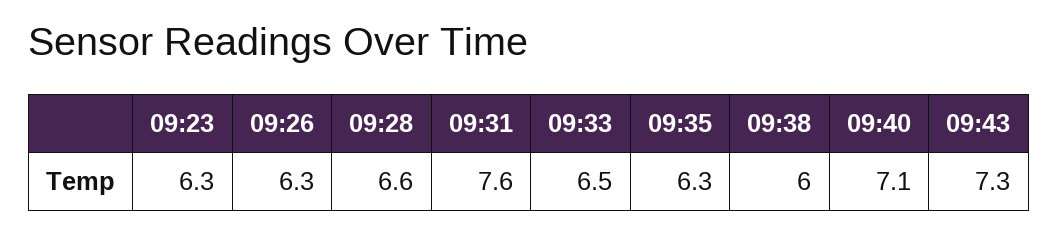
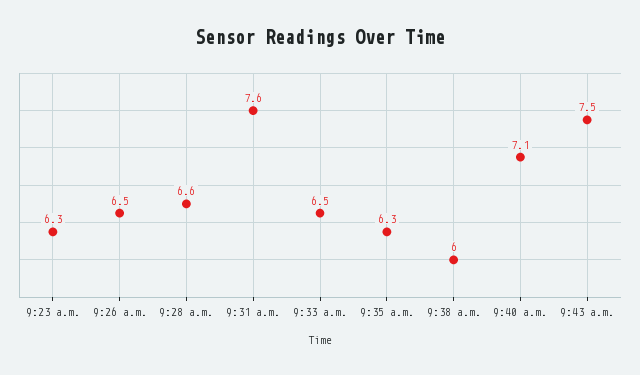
09:26: 6.3 -> 6.5
09:43: 7.3 -> 7.5

